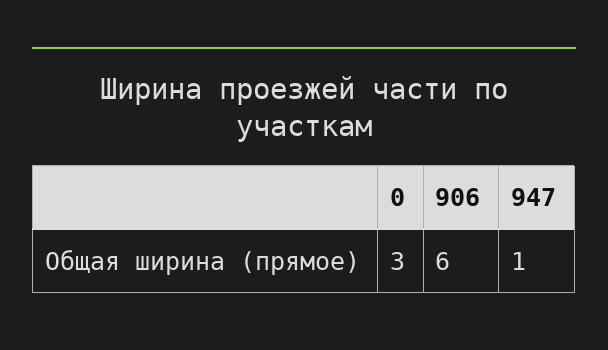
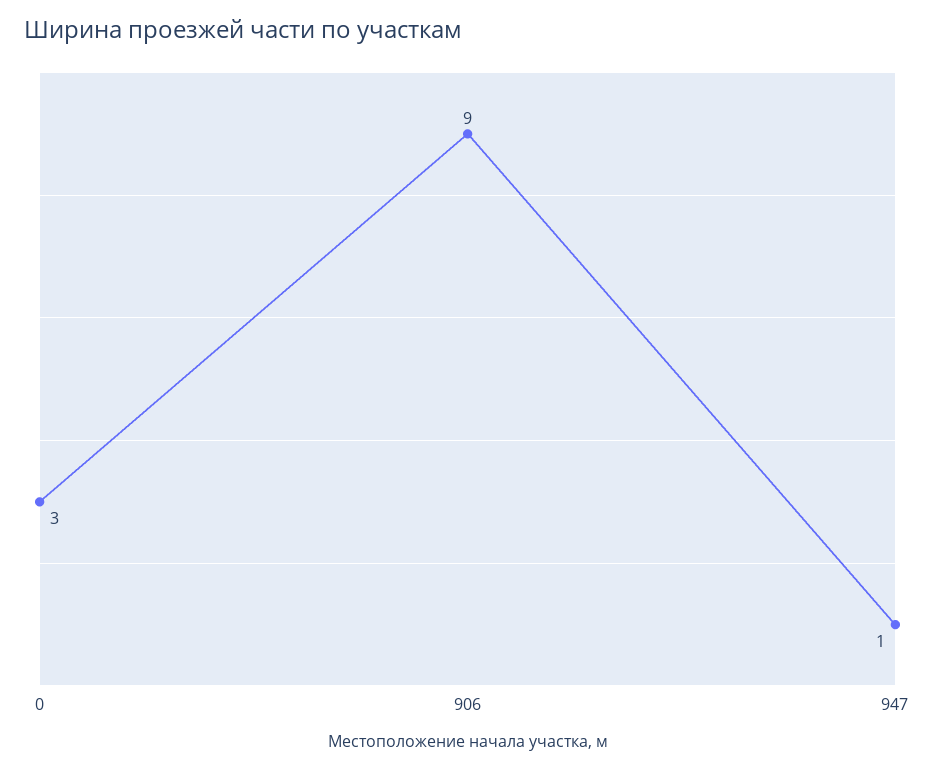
906: 6 -> 9

